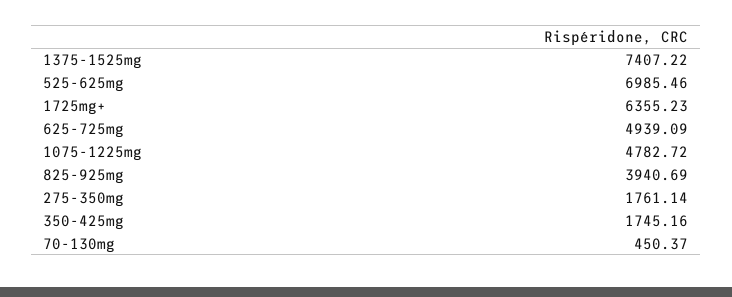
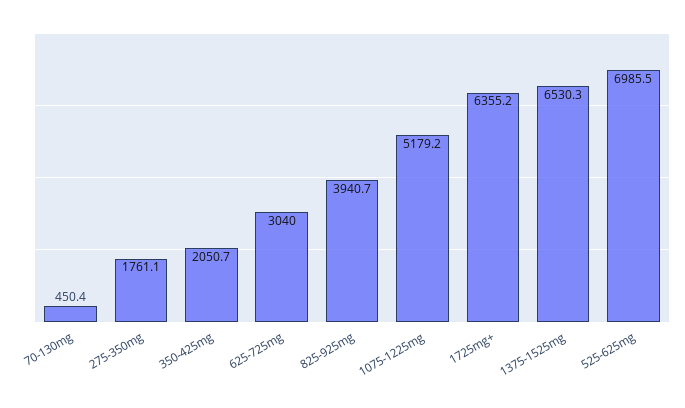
1375-1525mg: 7407.22 -> 6530.3
625-725mg: 4939.09 -> 3040
1075-1225mg: 4782.72 -> 5179.2
350-425mg: 1745.16 -> 2050.7

